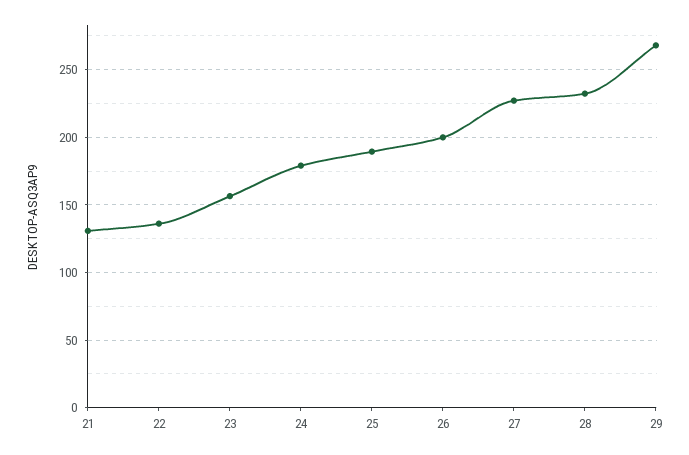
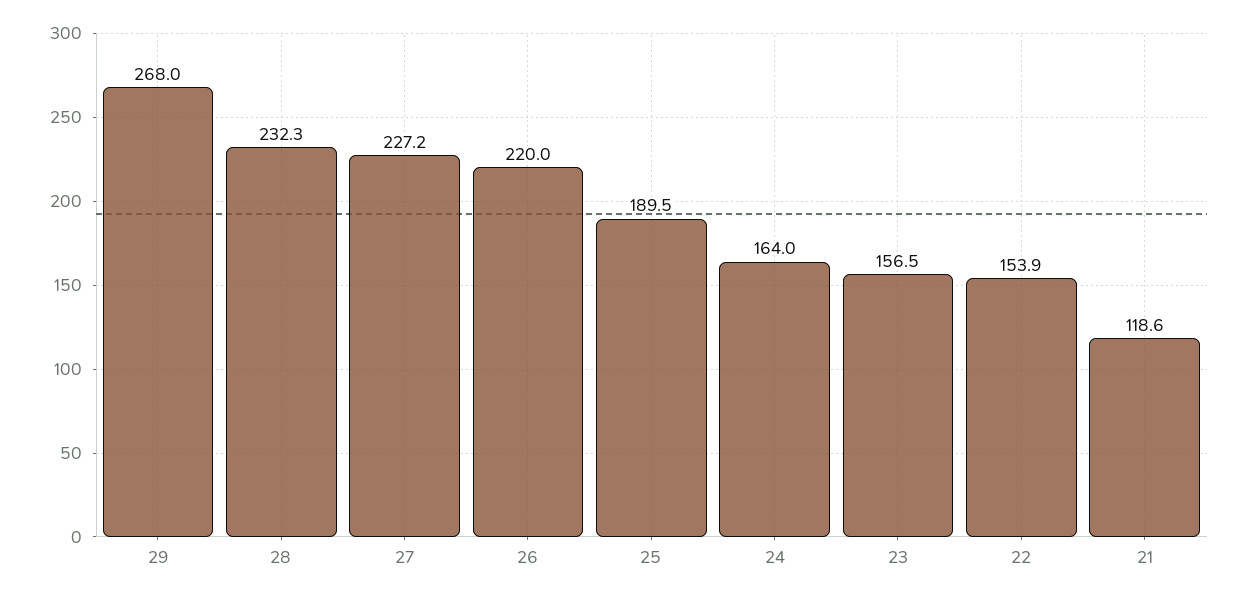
21: 130 -> 118.6
22: 135 -> 153.9
24: 180 -> 164
26: 200 -> 220

